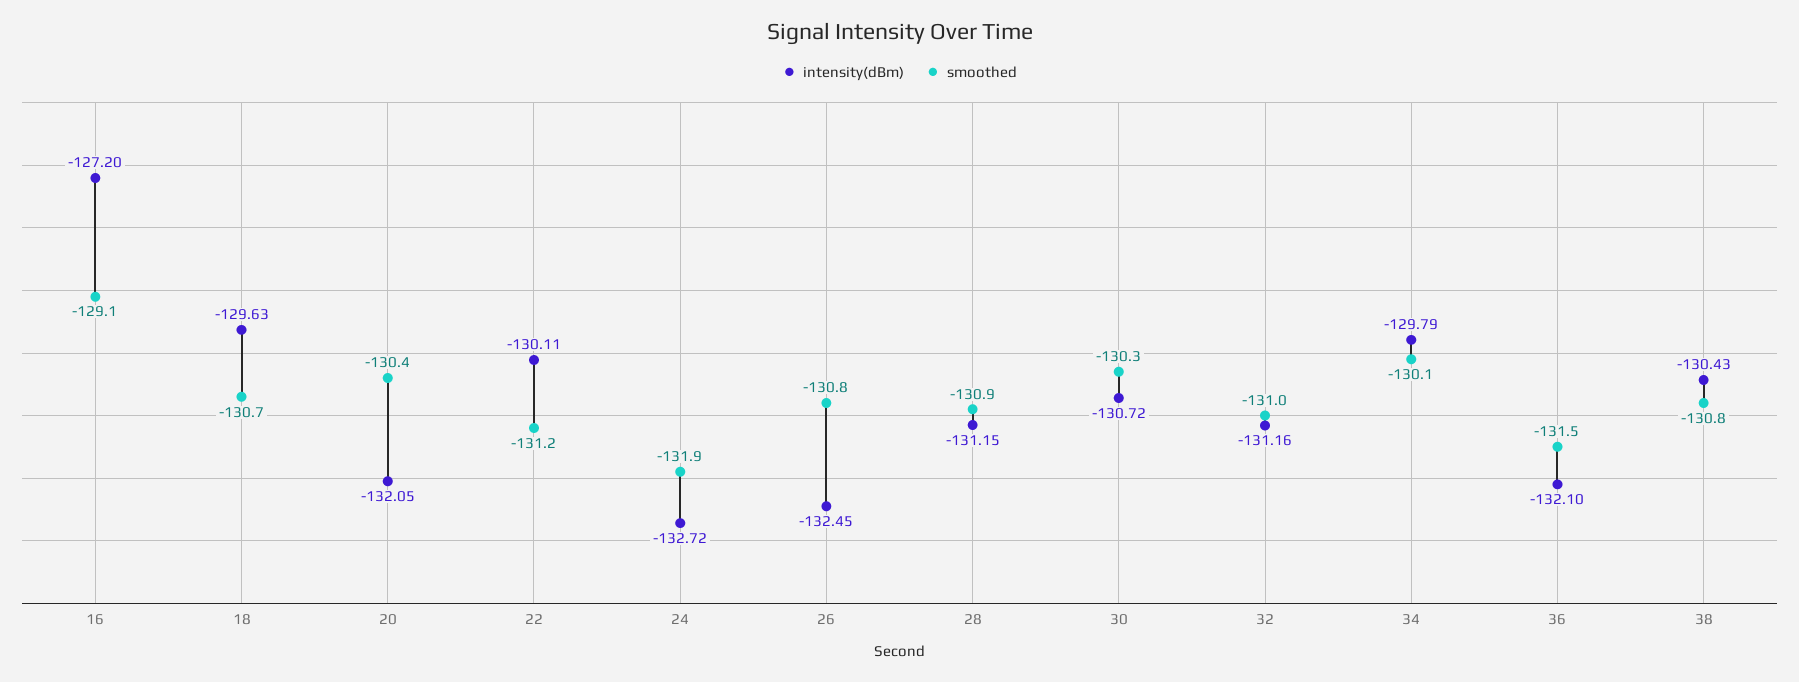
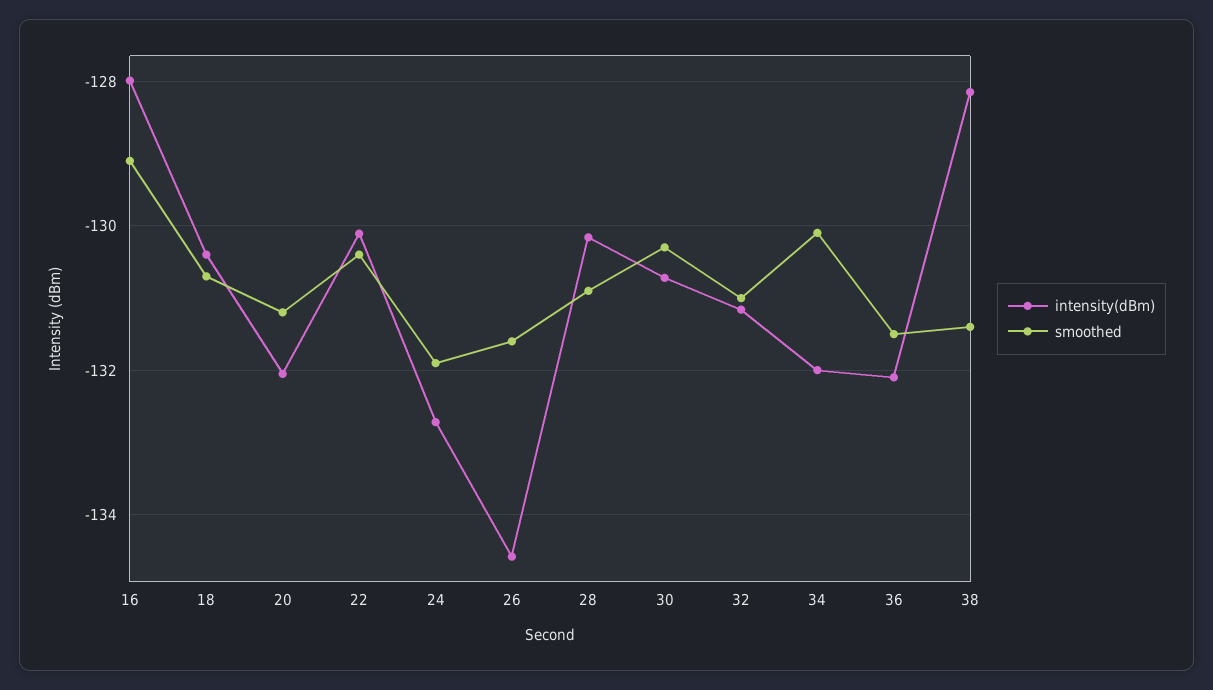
intensity(dBm), 16: -127.2 -> -128
intensity(dBm), 18: -129.63 -> -130.4
smoothed, 20: -130.4 -> -131.2
smoothed, 22: -131.2 -> -130.4
intensity(dBm), 26: -132.45 -> -134.6
smoothed, 26: -130.8 -> -131.6
intensity(dBm), 28: -131.15 -> -130.2
intensity(dBm), 34: -129.79 -> -132
intensity(dBm), 38: -130.43 -> -128.2
smoothed, 38: -130.8 -> -131.4

